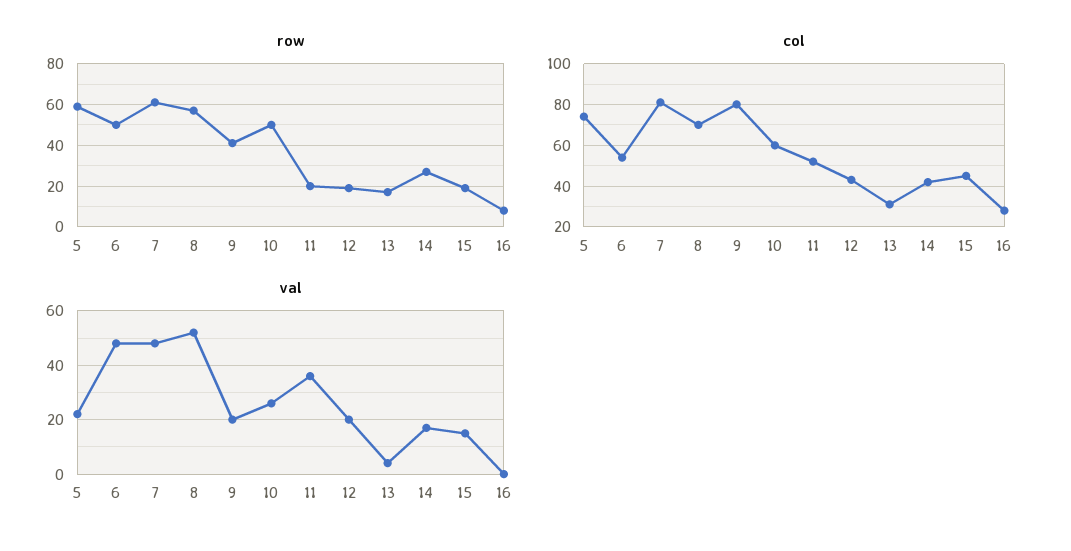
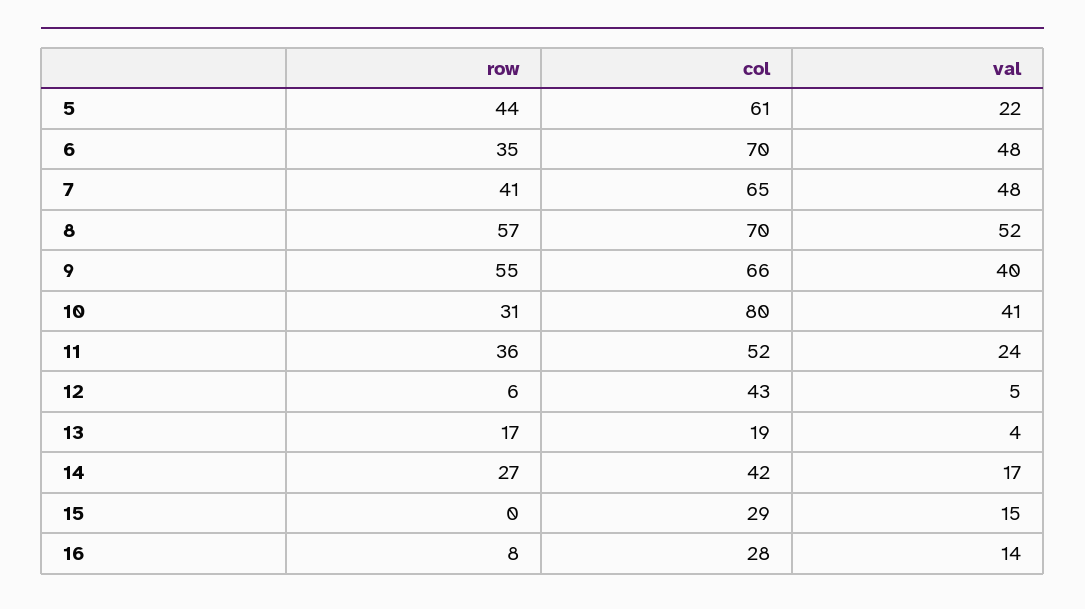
row, 5: 60 -> 44
row, 6: 50 -> 35
row, 7: 60 -> 41
row, 9: 40 -> 55
row, 10: 50 -> 31
row, 11: 20 -> 36
row, 12: 20 -> 6
row, 15: 20 -> 0
col, 5: 75 -> 61
col, 6: 55 -> 70
col, 7: 80 -> 65
col, 9: 80 -> 66
col, 10: 60 -> 80
col, 13: 30 -> 19
col, 15: 45 -> 29
val, 9: 20 -> 40
val, 10: 25 -> 41
val, 11: 35 -> 24
val, 12: 20 -> 5
val, 16: 0 -> 14

